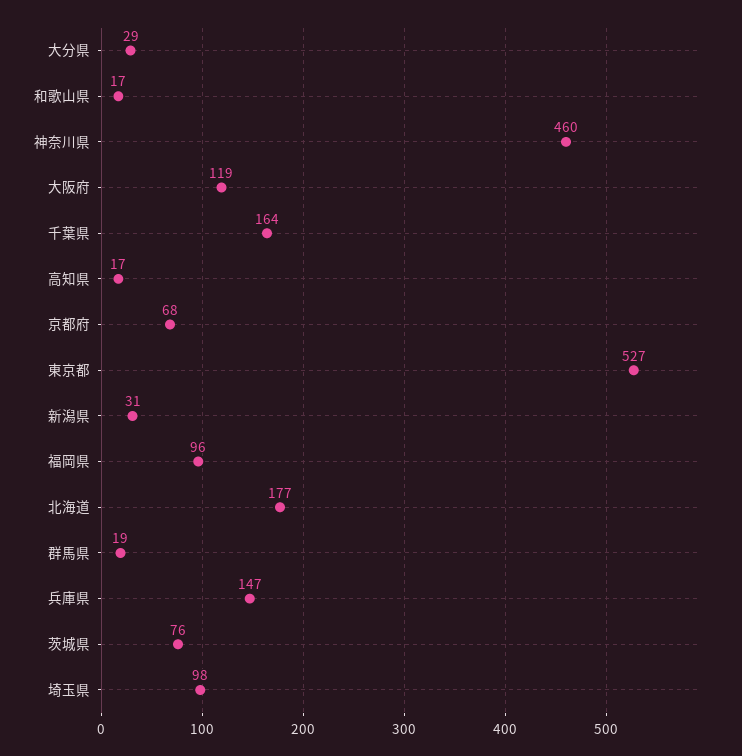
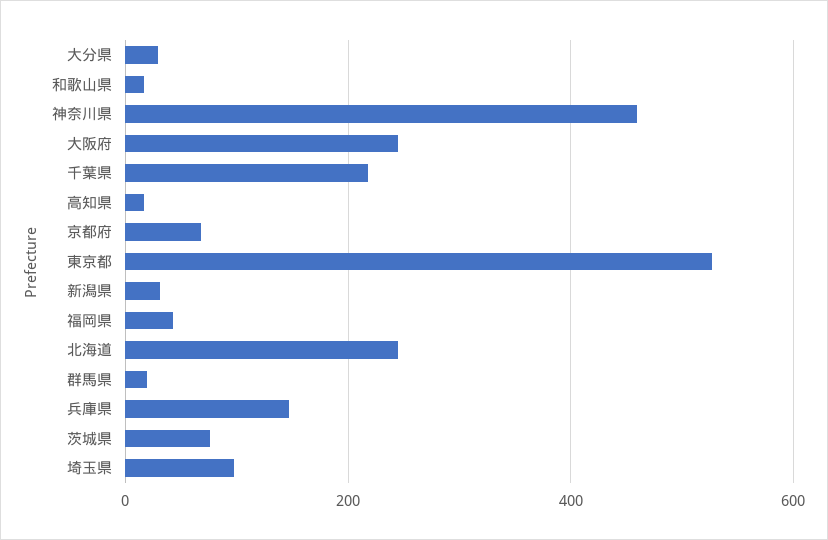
大阪府: 119 -> 240
千葉県: 164 -> 220
福岡県: 96 -> 40
北海道: 177 -> 240

